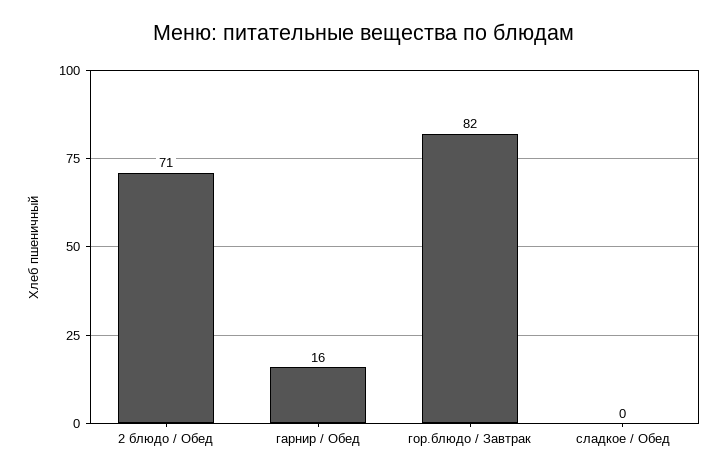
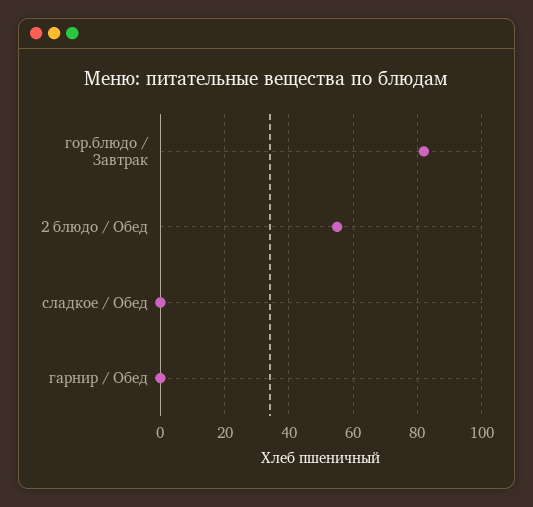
2 блюдо / Обед: 71 -> 55
гарнир / Обед: 16 -> 0

